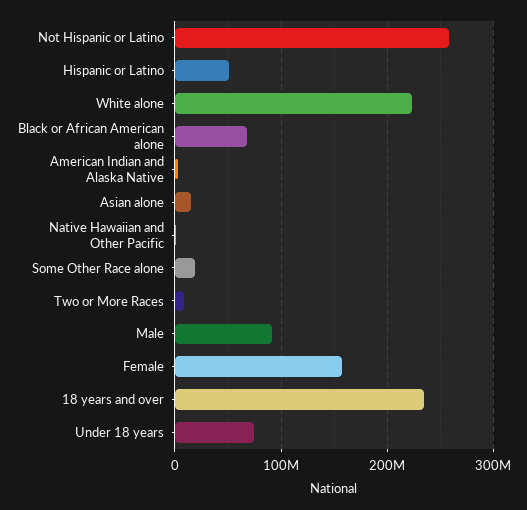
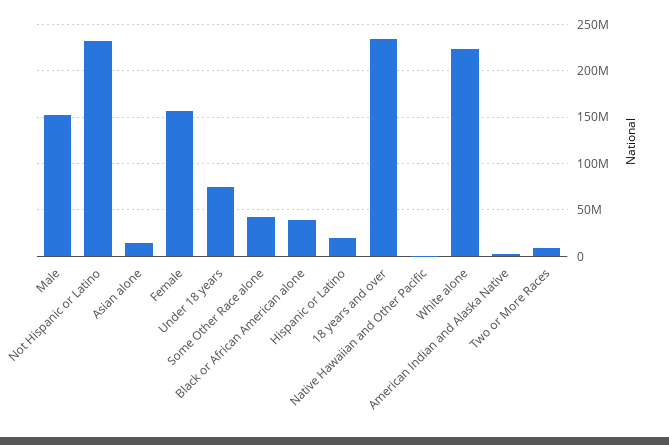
Not Hispanic or Latino: 260000000 -> 230000000
Hispanic or Latino: 50000000 -> 20000000
Black or African American alone: 70000000 -> 40000000
Some Other Race alone: 20000000 -> 40000000
Male: 90000000 -> 150000000

